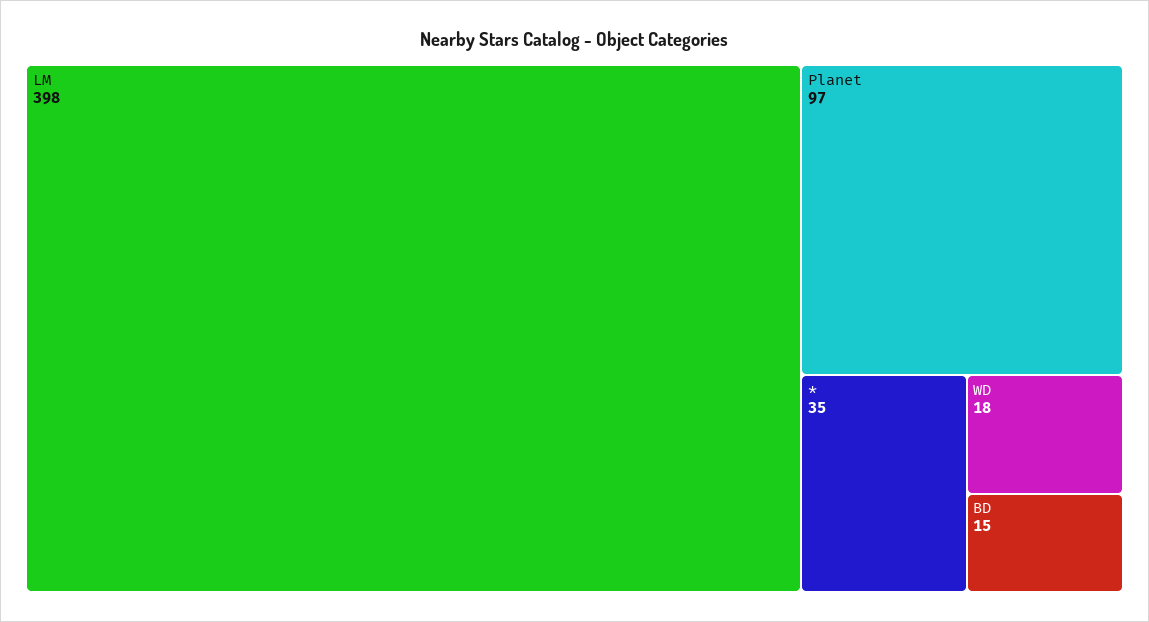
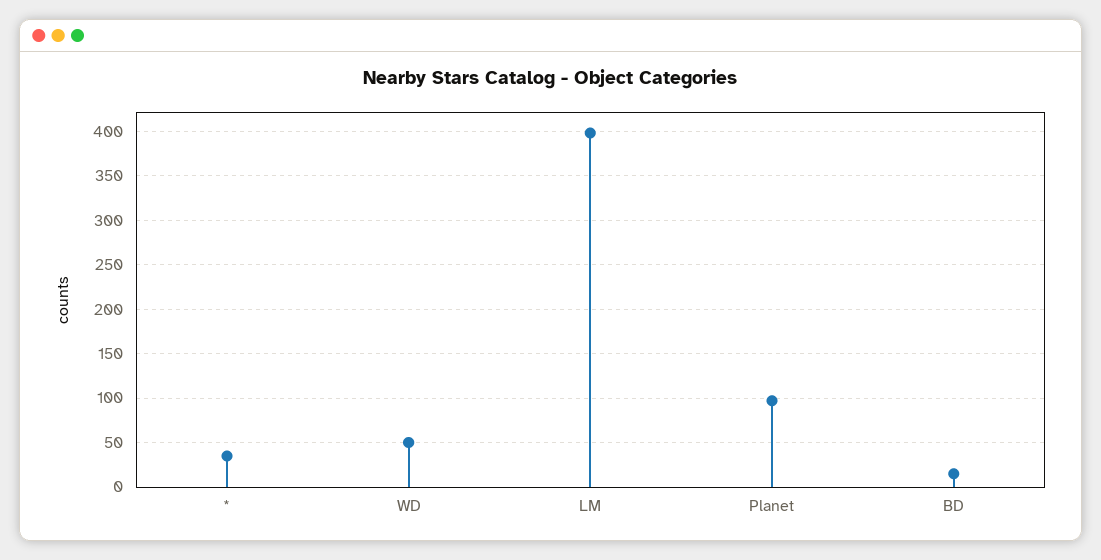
WD: 18 -> 50

